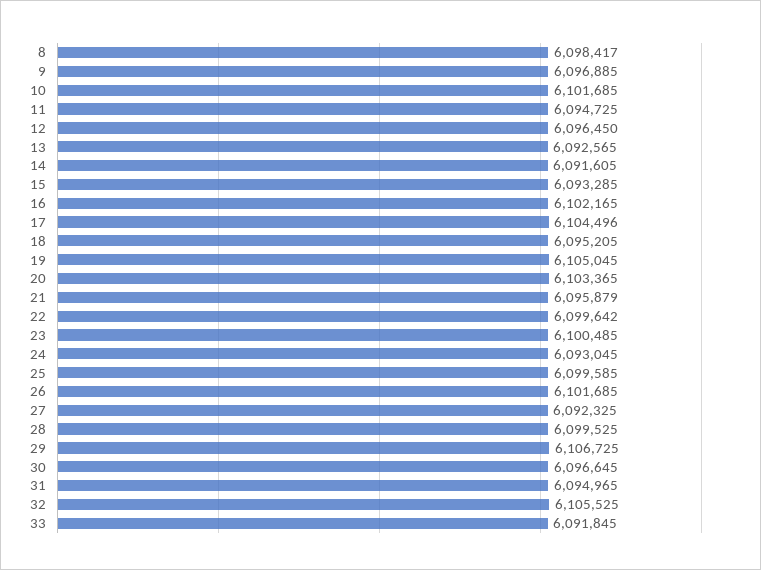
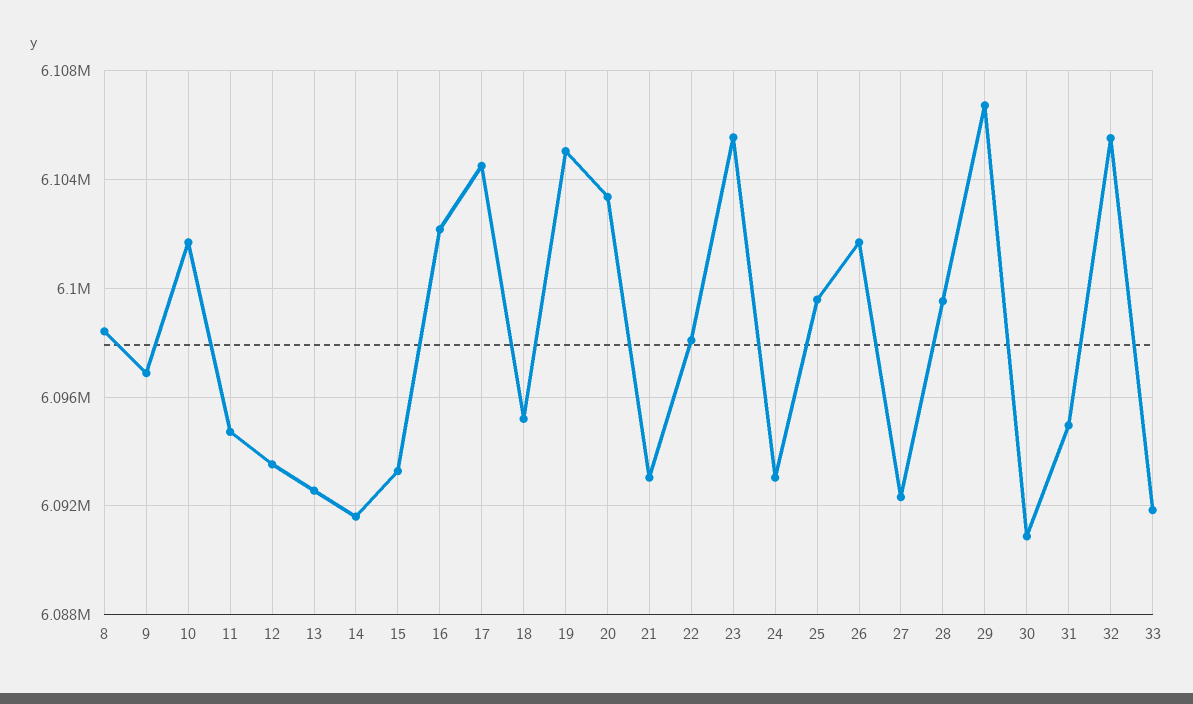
12: 6096450 -> 6093500
21: 6095879 -> 6093000
22: 6099642 -> 6098000
23: 6100485 -> 6105500
30: 6096645 -> 6091000

